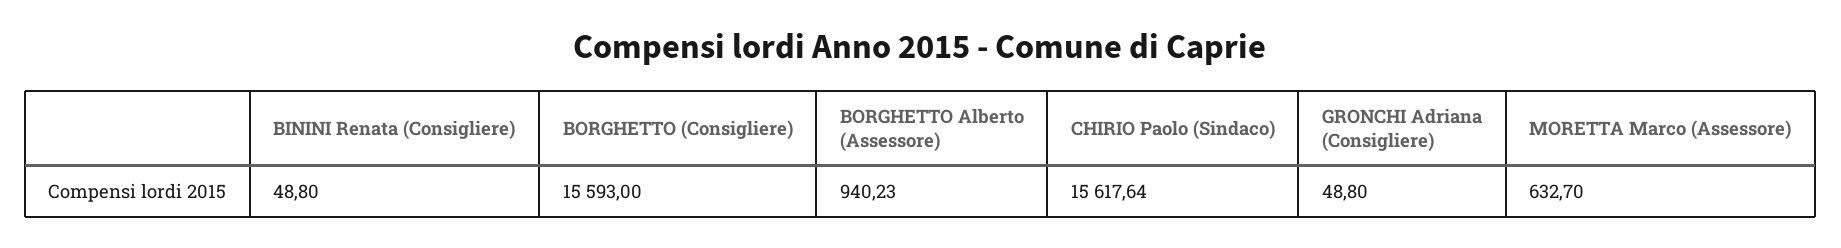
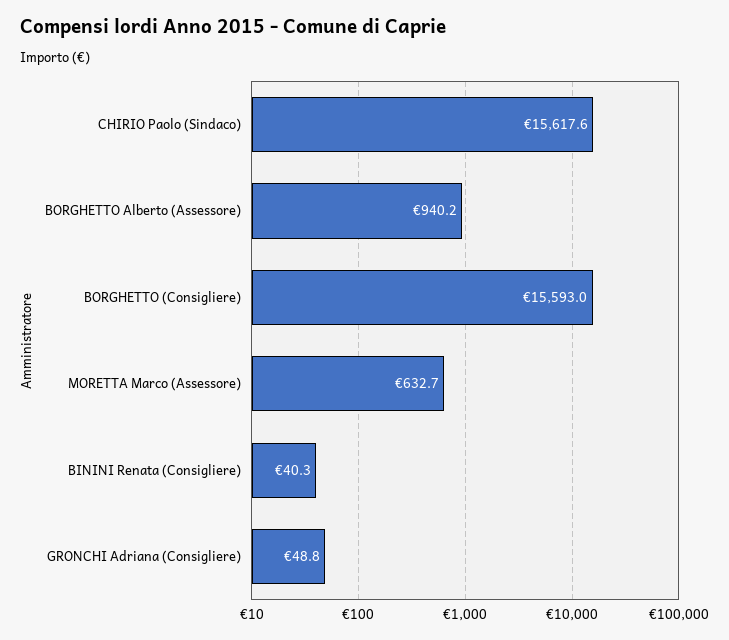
BININI Renata (Consigliere): 48.8 -> 40.3

